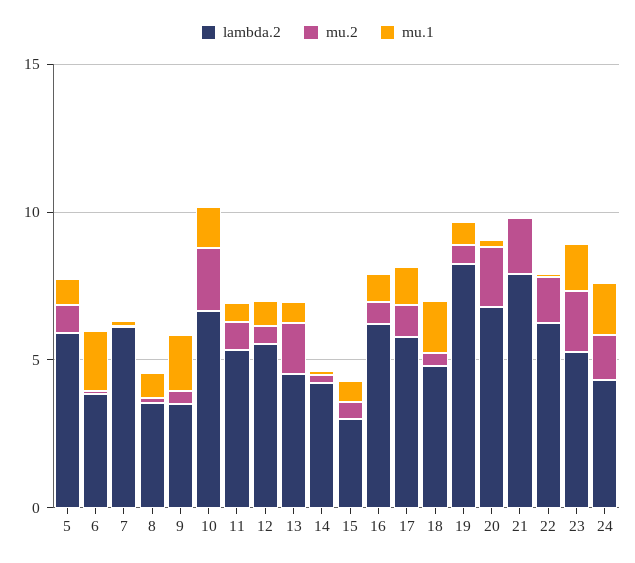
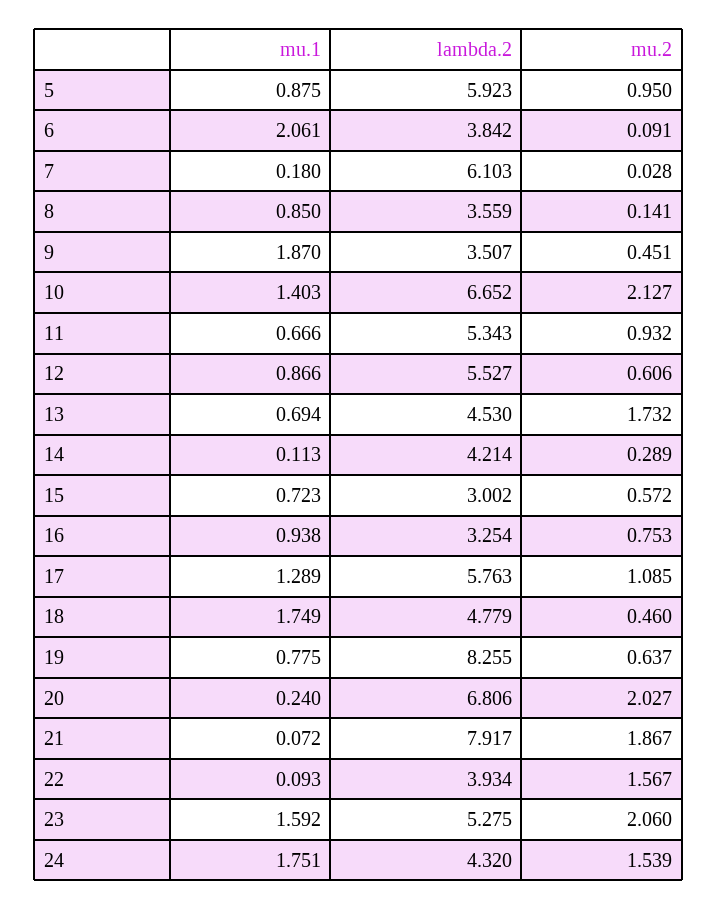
lambda.2, 16: 6 -> 3.254
lambda.2, 22: 6 -> 3.934

